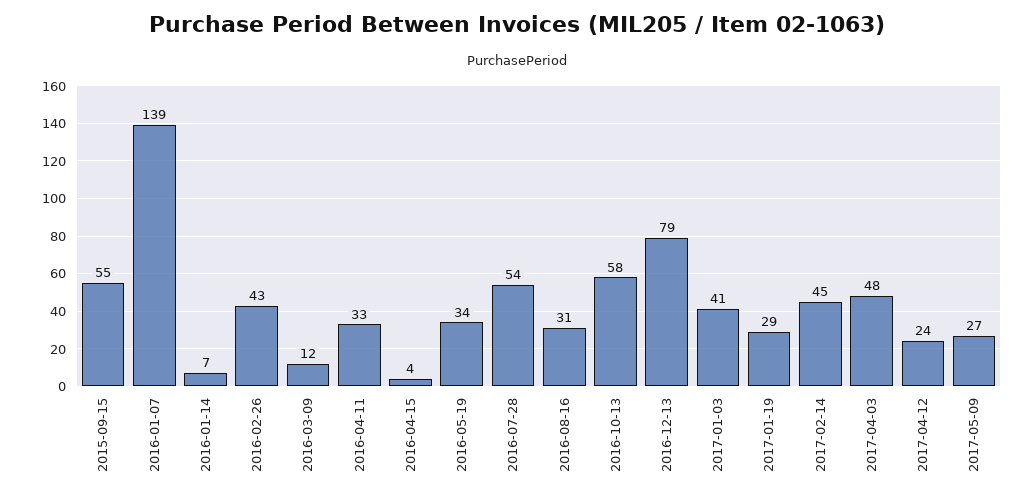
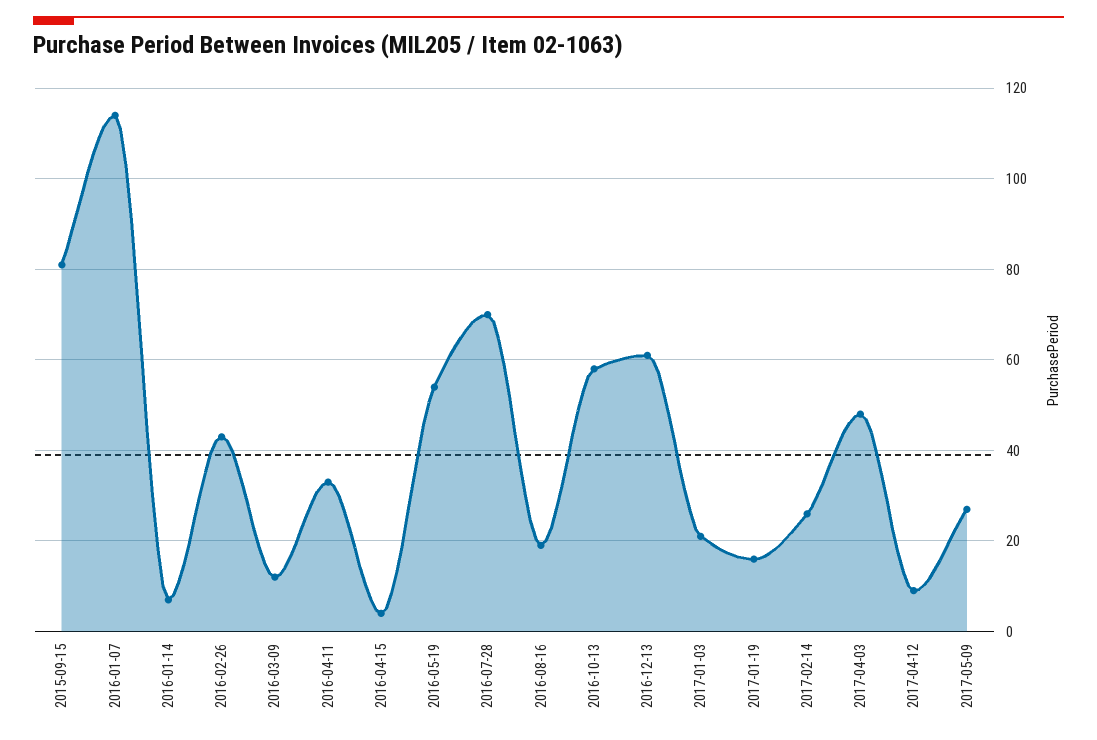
2015-09-15: 55 -> 80
2016-01-07: 139 -> 115
2016-05-19: 34 -> 55
2016-07-28: 54 -> 70
2016-08-16: 31 -> 20
2016-12-13: 79 -> 60
2017-01-03: 41 -> 20
2017-01-19: 29 -> 15
2017-02-14: 45 -> 25
2017-04-12: 24 -> 10

